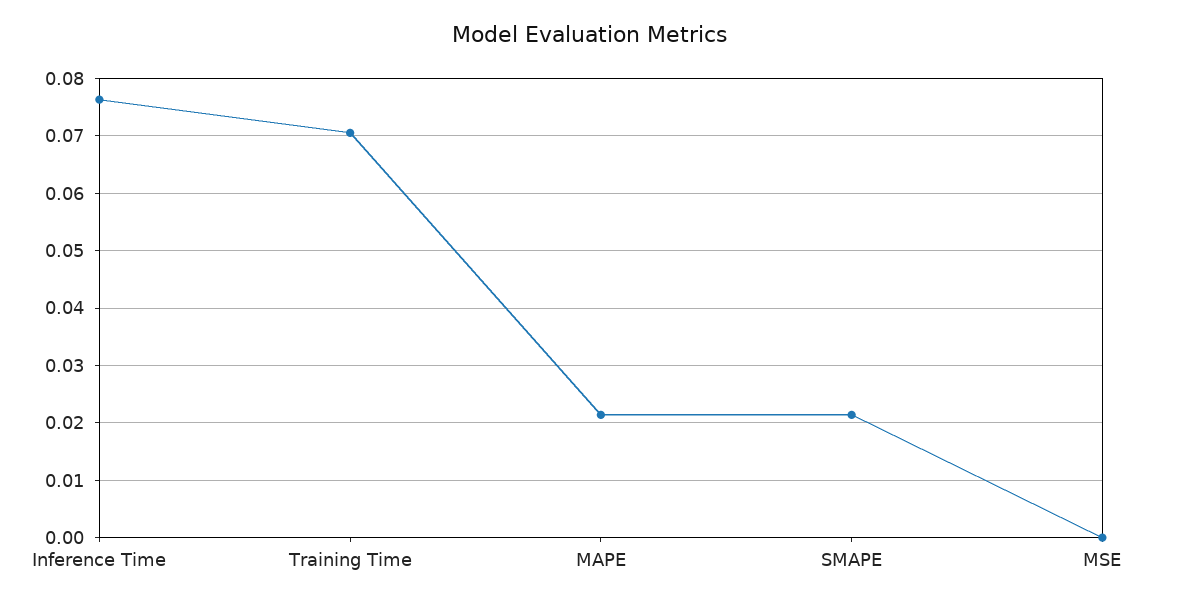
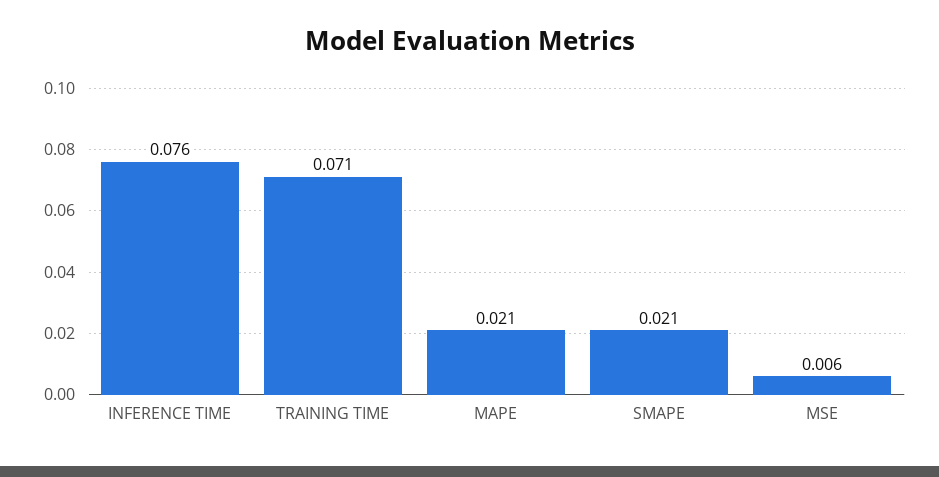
MSE: 0 -> 0.006

